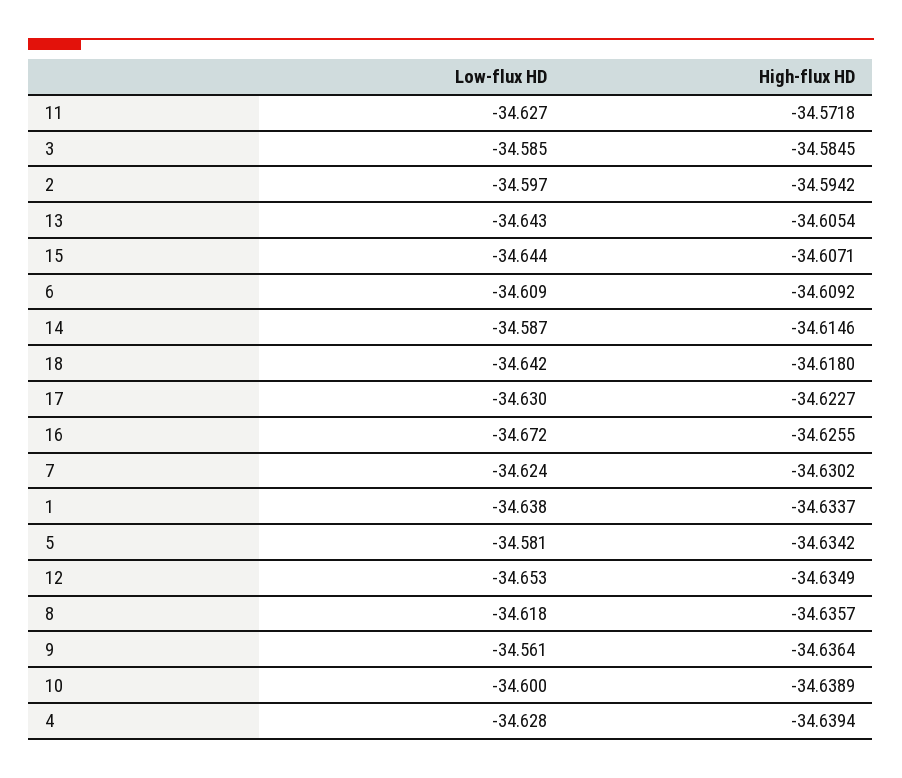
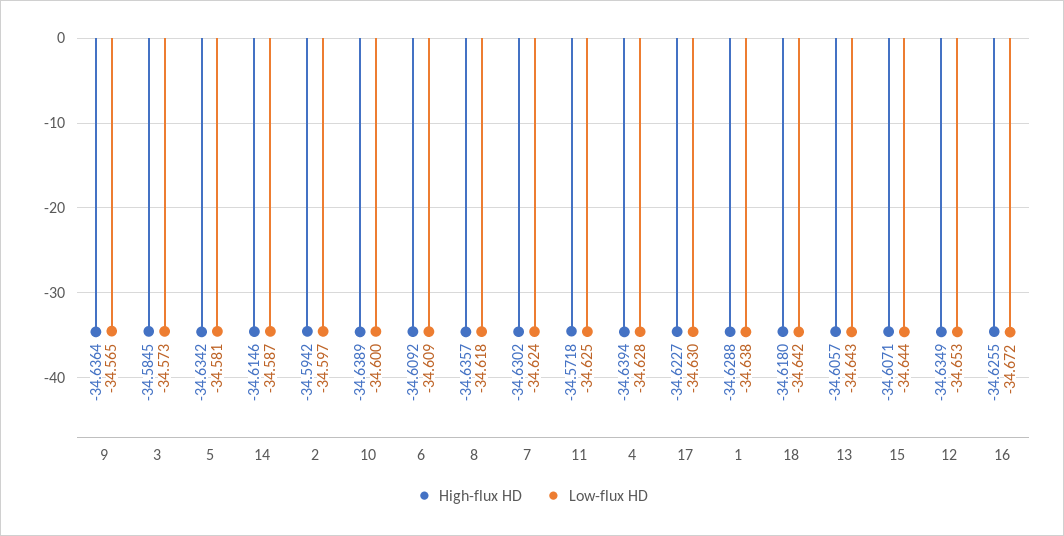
Low-flux HD, 11: -34.627 -> -34.625
Low-flux HD, 3: -34.585 -> -34.573
High-flux HD, 13: -34.6054 -> -34.6057
High-flux HD, 1: -34.6337 -> -34.6288
Low-flux HD, 9: -34.561 -> -34.565

